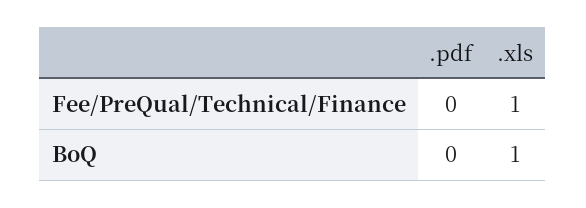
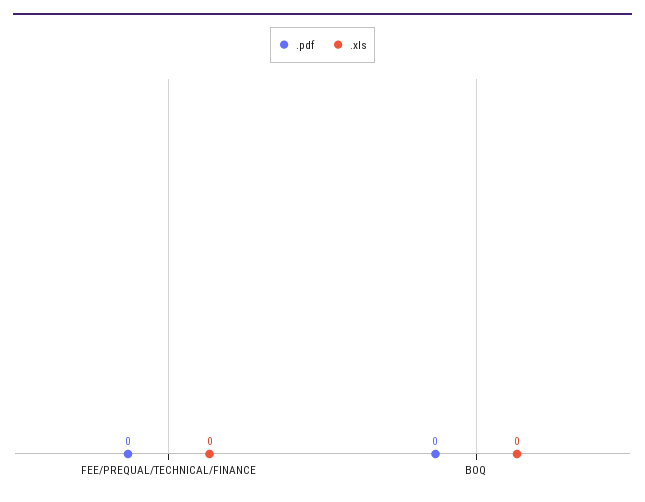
.xls, Fee/PreQual/Technical/Finance: 1 -> 0
.xls, BoQ: 1 -> 0

